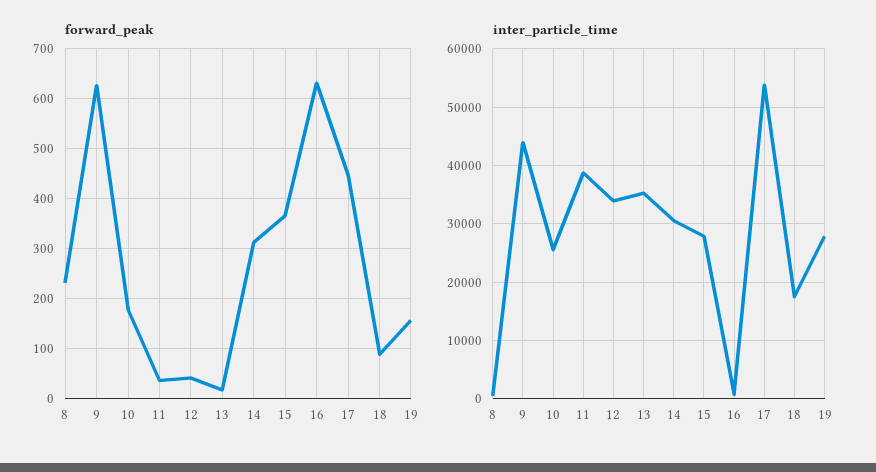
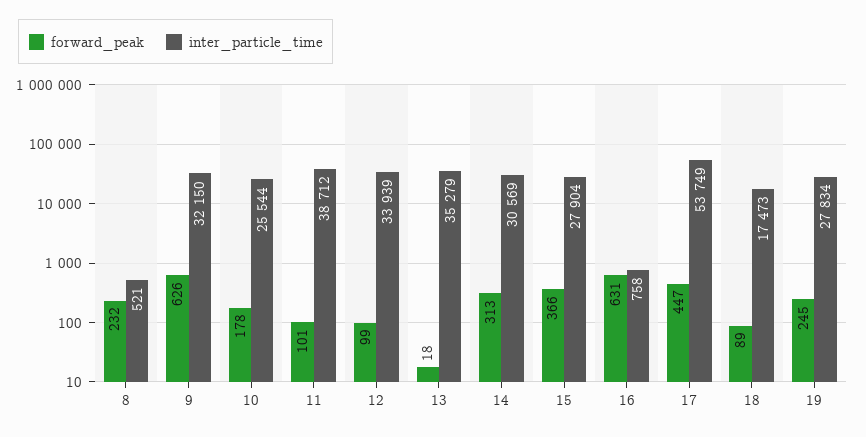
forward_peak, 11: 40 -> 101
forward_peak, 12: 40 -> 99
forward_peak, 19: 160 -> 245
inter_particle_time, 9: 44000 -> 32150

